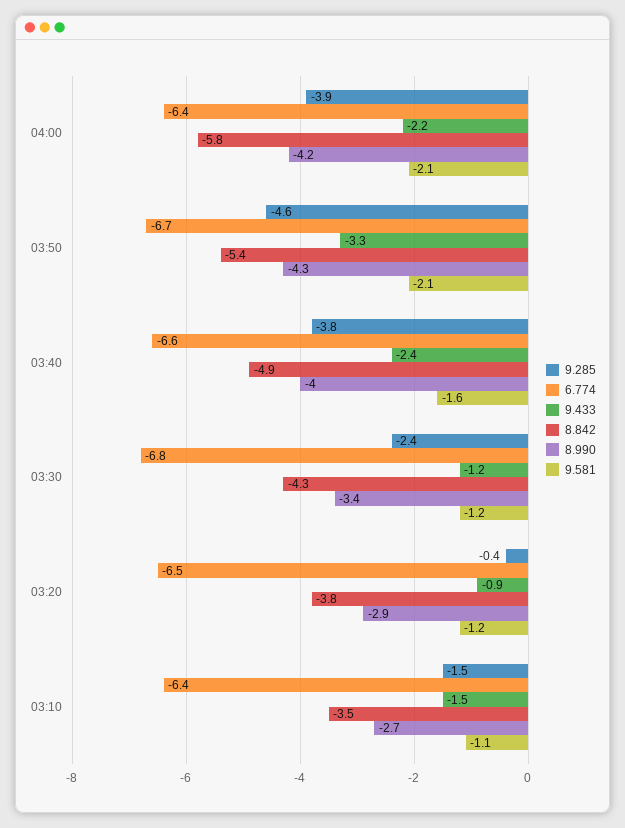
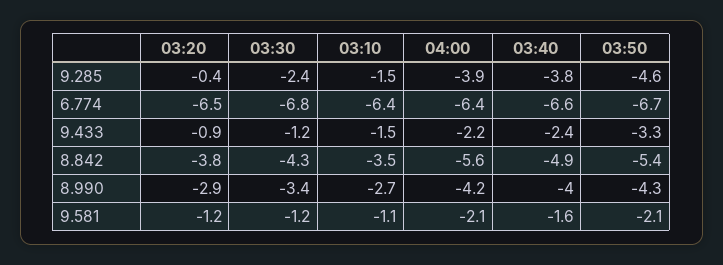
8.842, 04:00: -5.8 -> -5.6

